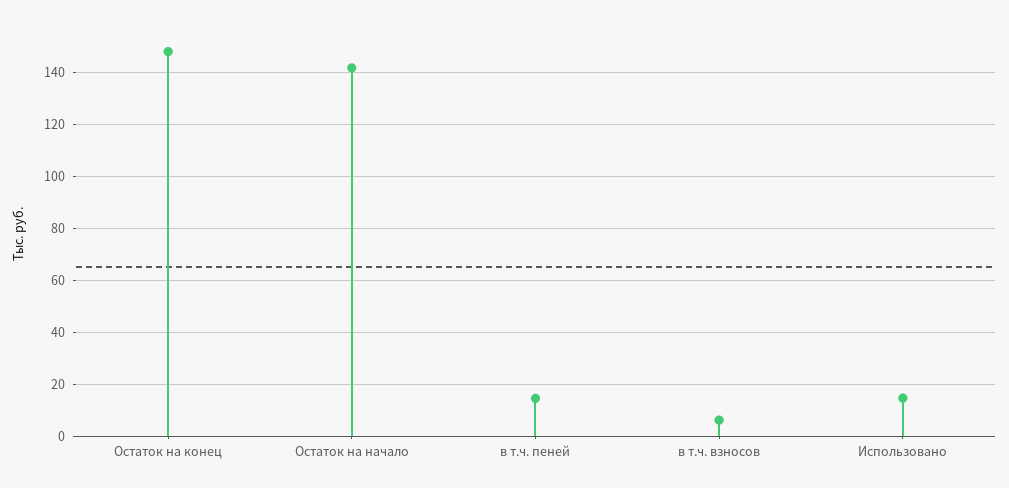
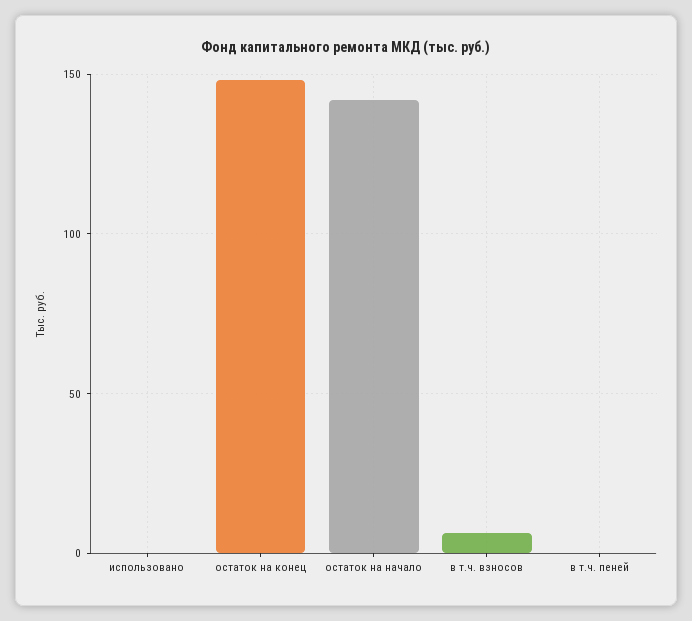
в т.ч. пеней: 15 -> 0
Использовано: 15 -> 0

